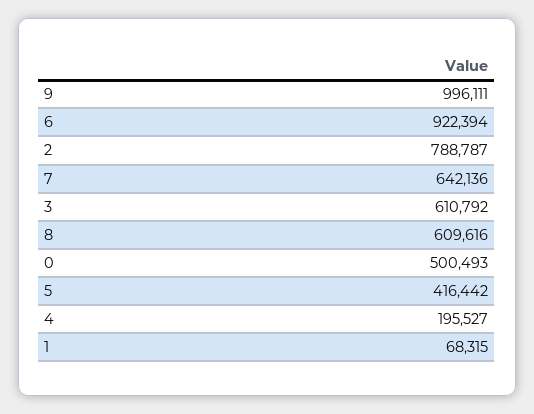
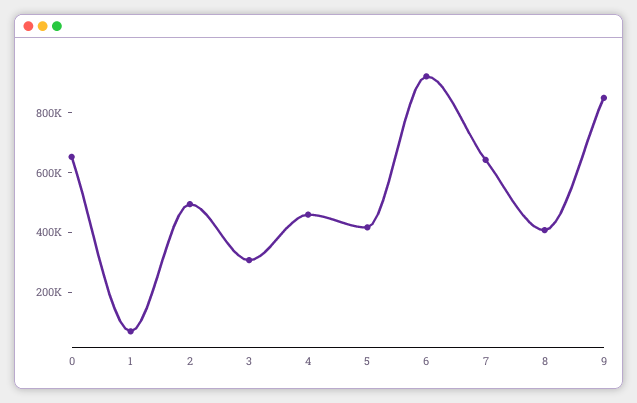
9: 996111 -> 850000
2: 788787 -> 500000
3: 610792 -> 300000
8: 609616 -> 400000
0: 500493 -> 650000
4: 195527 -> 450000

